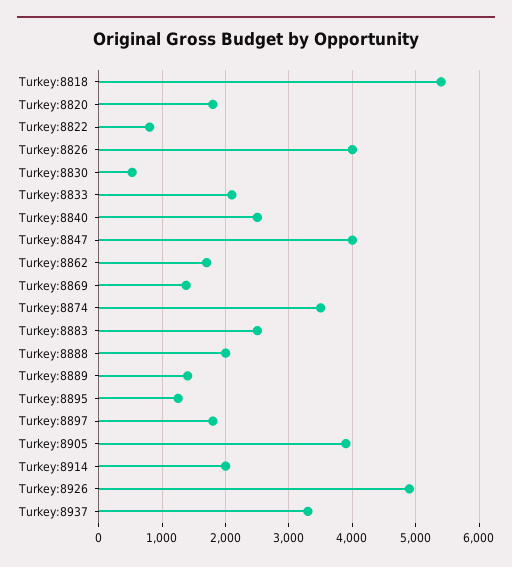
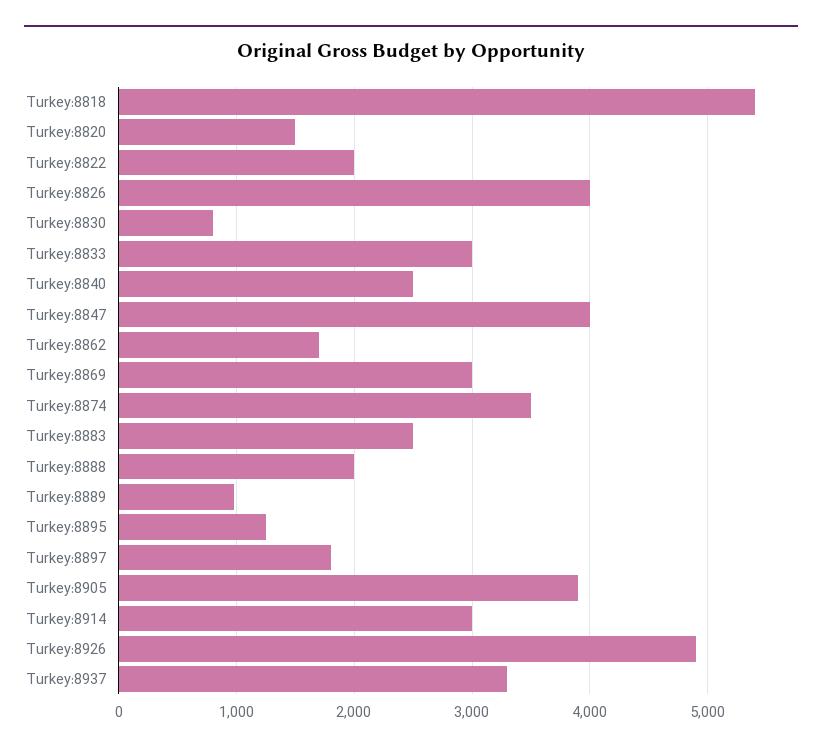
Turkey:8820: 1800 -> 1500
Turkey:8822: 800 -> 2000
Turkey:8830: 500 -> 800
Turkey:8833: 2100 -> 3000
Turkey:8869: 1400 -> 3000
Turkey:8889: 1400 -> 1000
Turkey:8914: 2000 -> 3000

